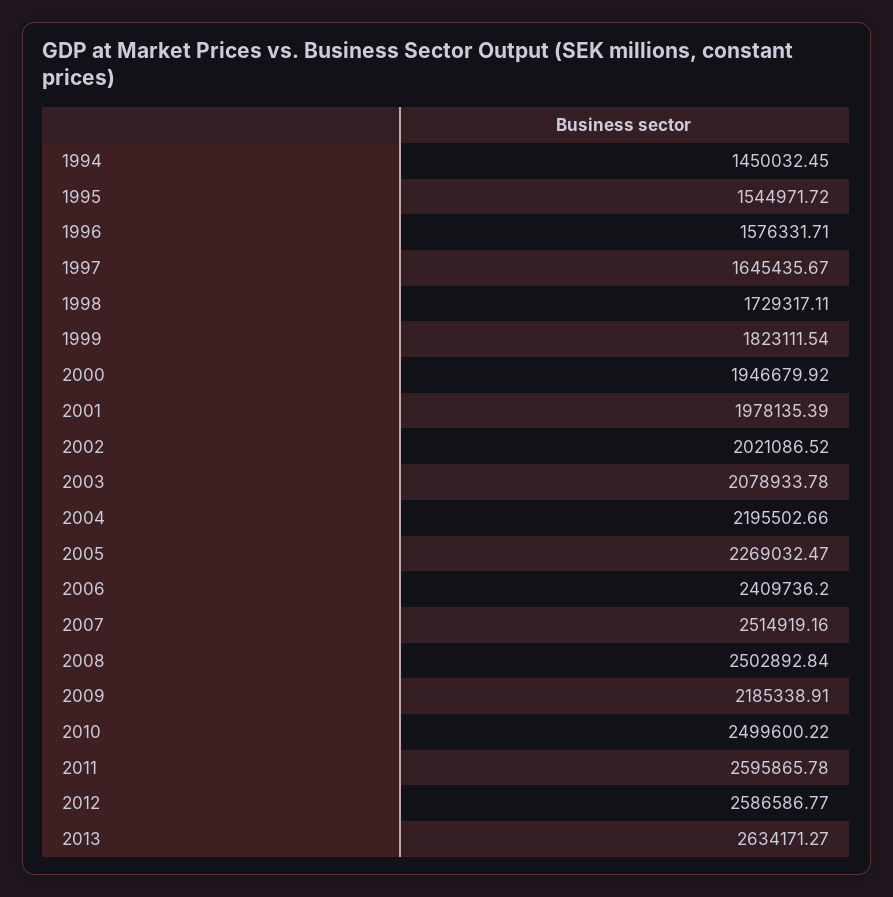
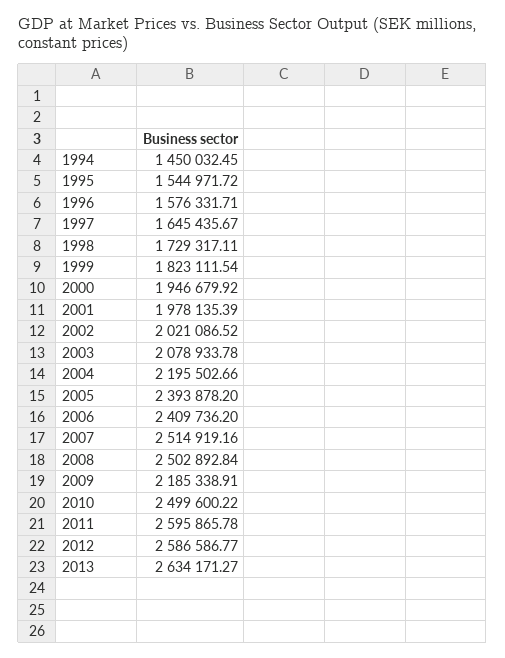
2005: 2269032.47 -> 2393878.2

